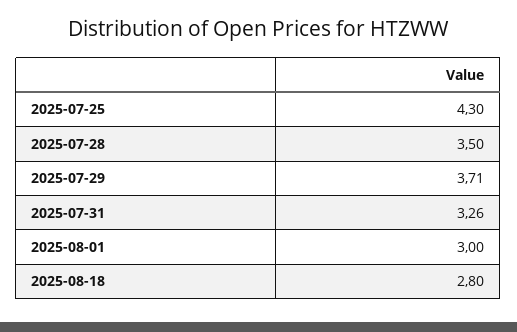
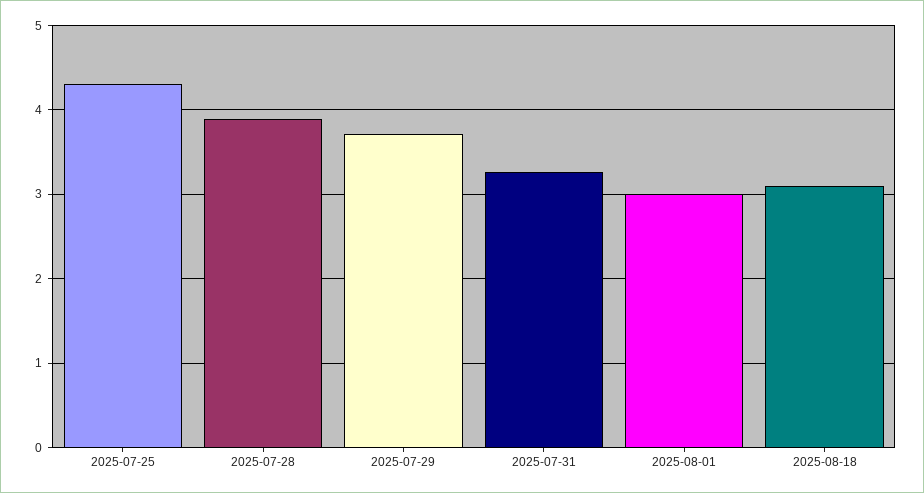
2025-07-28: 3.5 -> 3.9
2025-08-18: 2.8 -> 3.1

